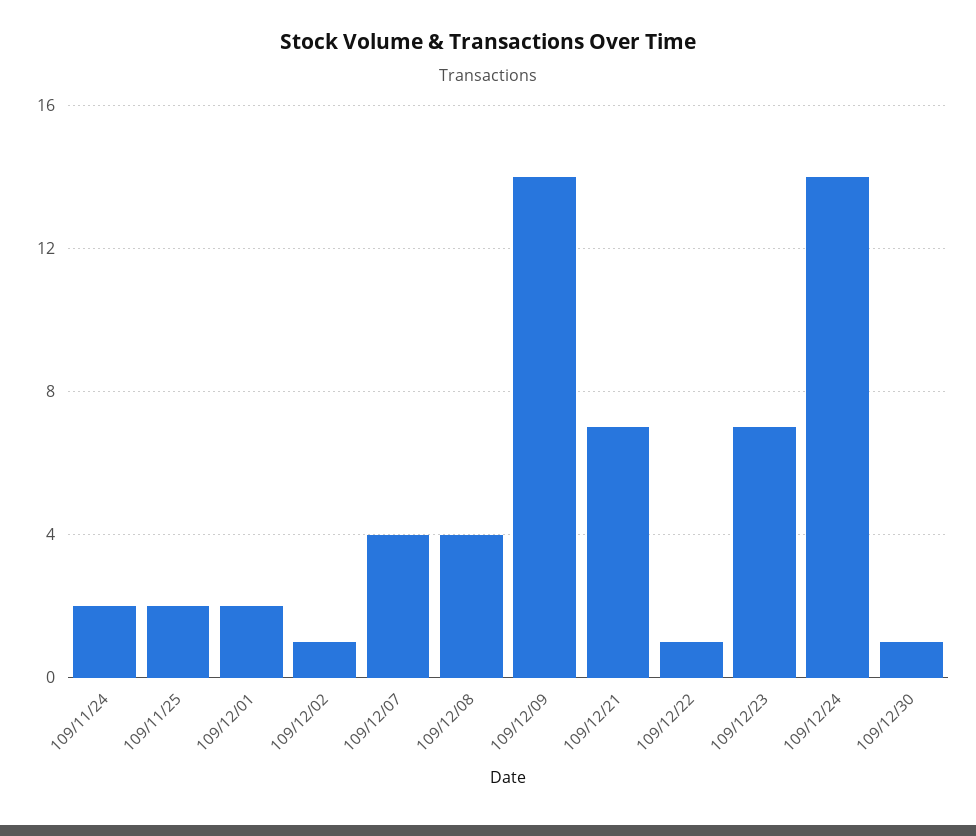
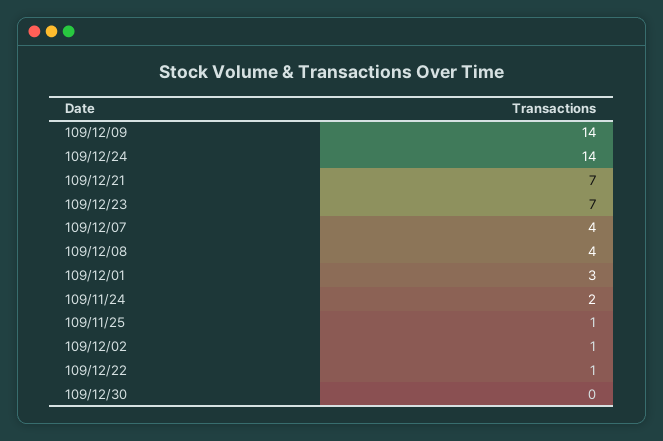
109/11/25: 2 -> 1
109/12/01: 2 -> 3
109/12/30: 1 -> 0

